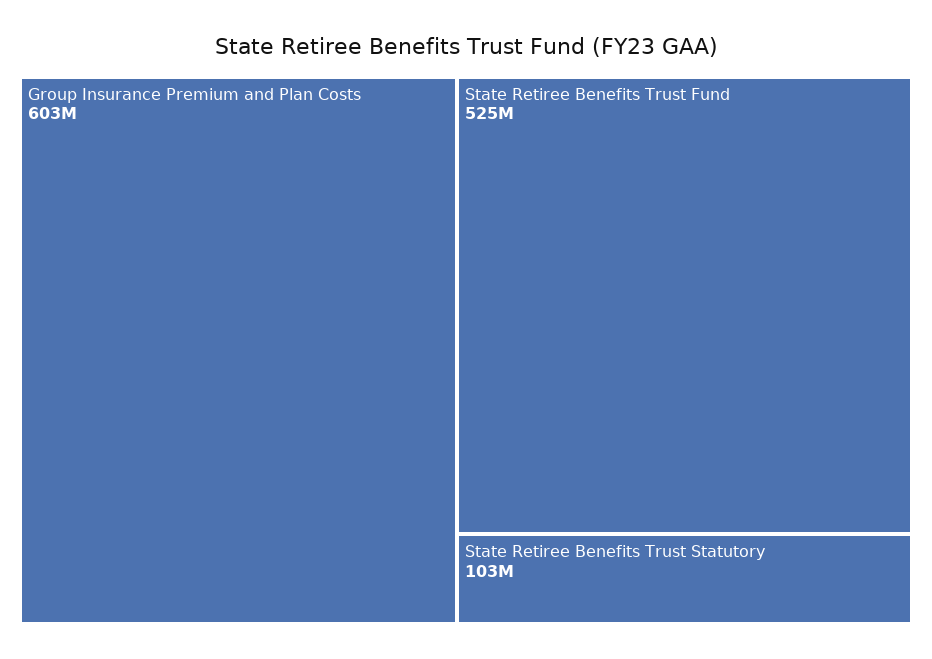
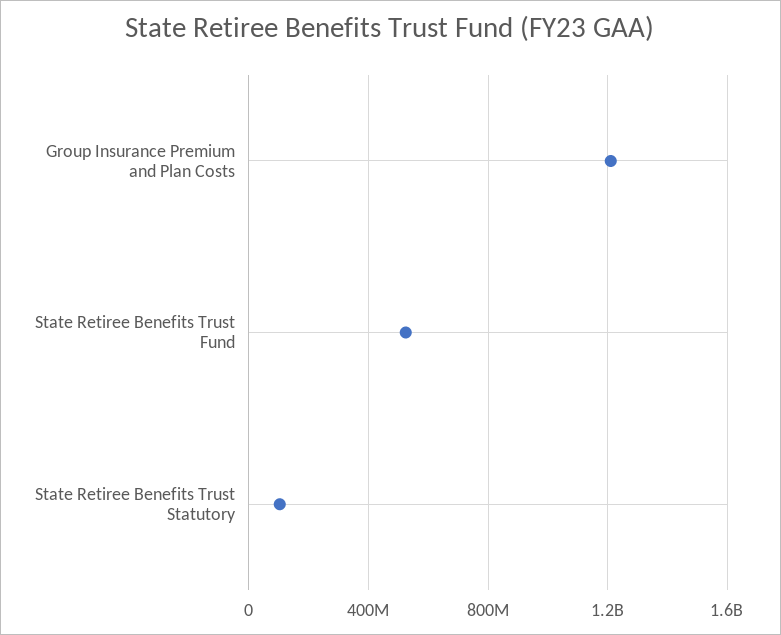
Group Insurance Premium and Plan Costs: 603000000 -> 1200000000

